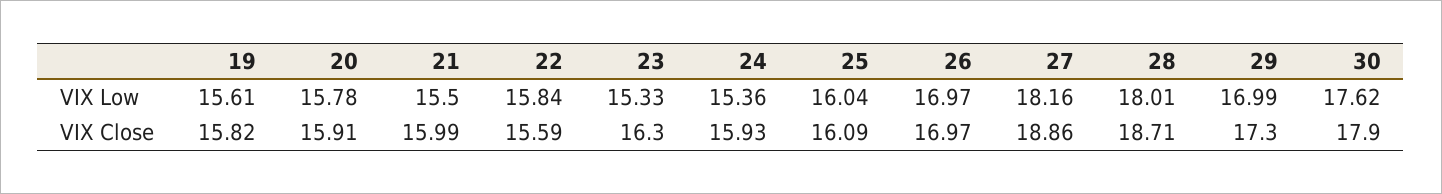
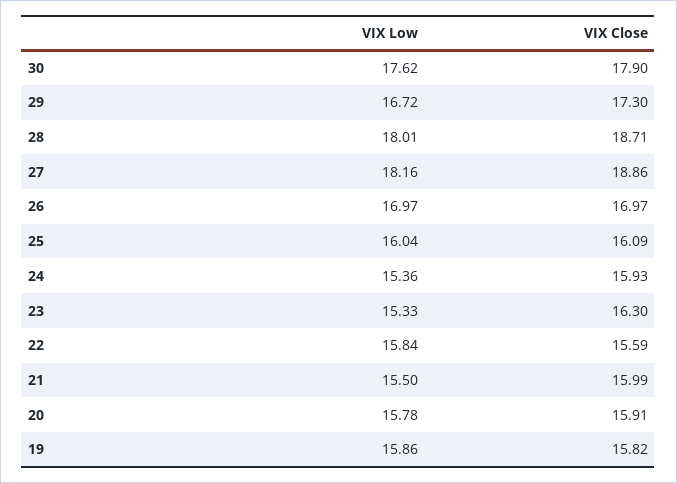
19, VIX Low: 15.61 -> 15.86
29, VIX Low: 16.99 -> 16.72

